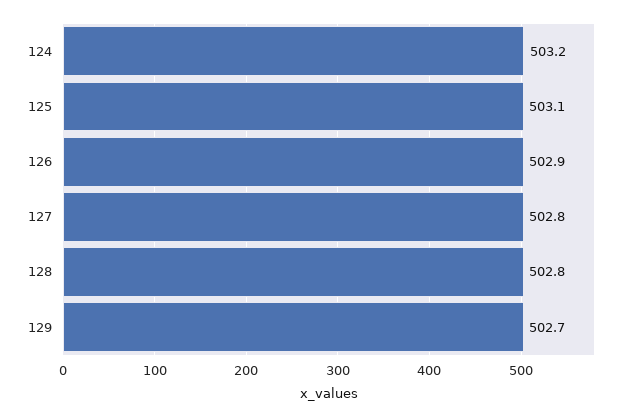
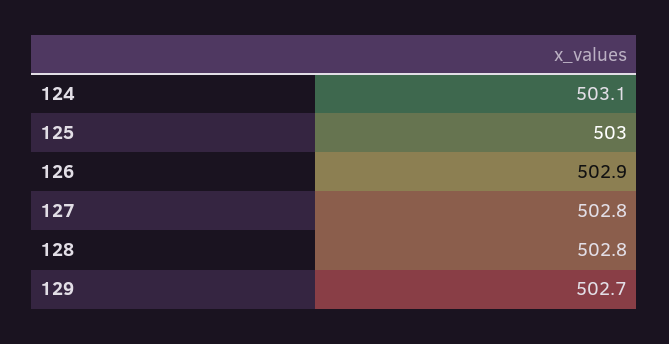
124: 503.2 -> 503.1
125: 503.1 -> 503

